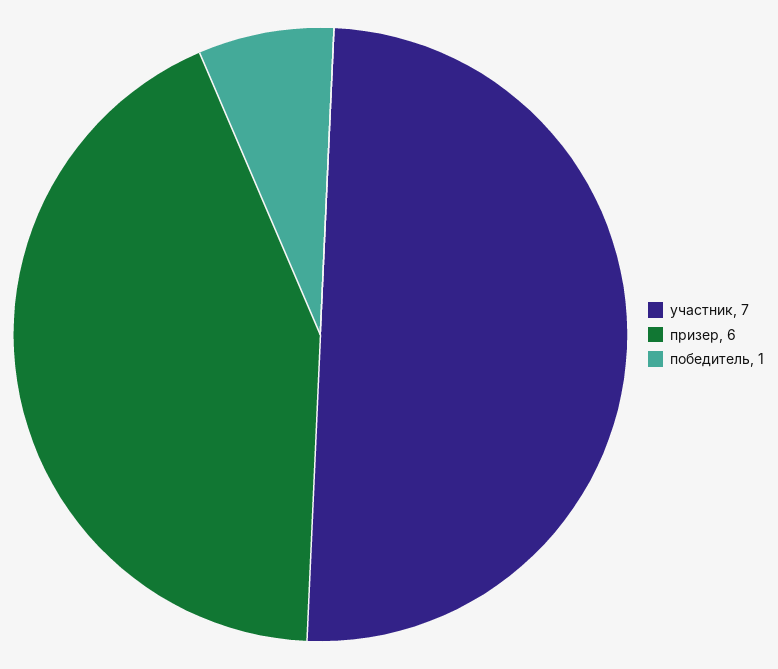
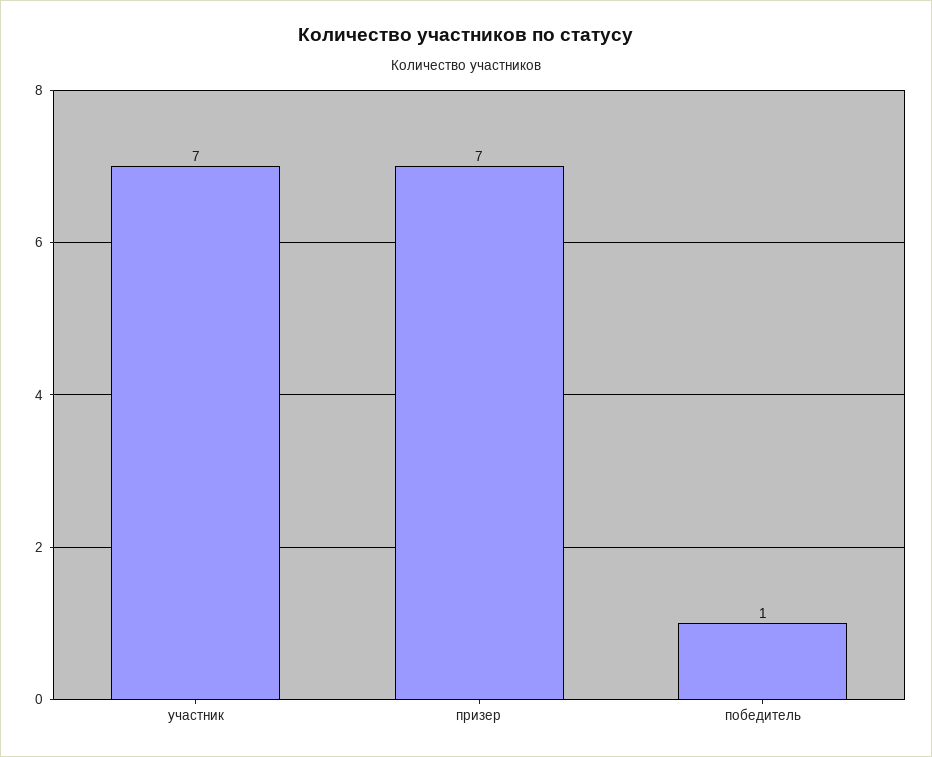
призер: 6 -> 7

